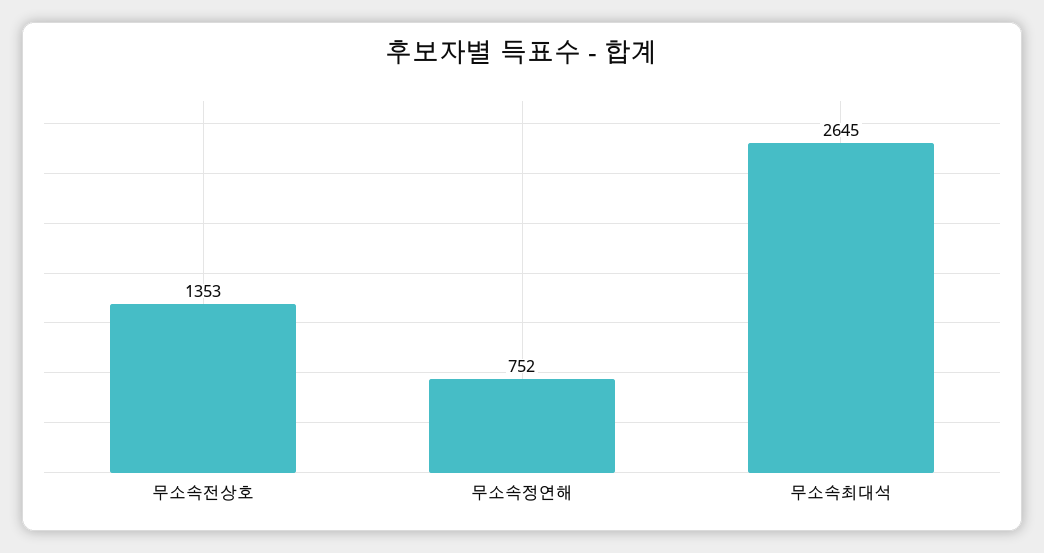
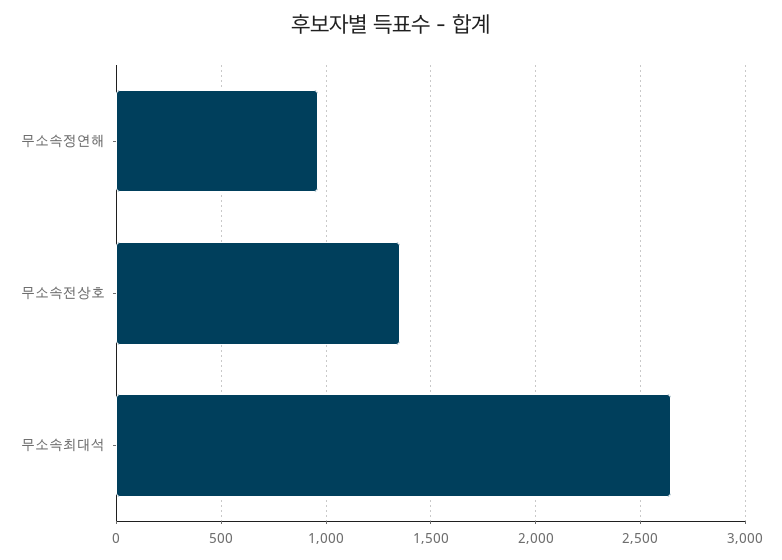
무소속정연해: 752 -> 950

